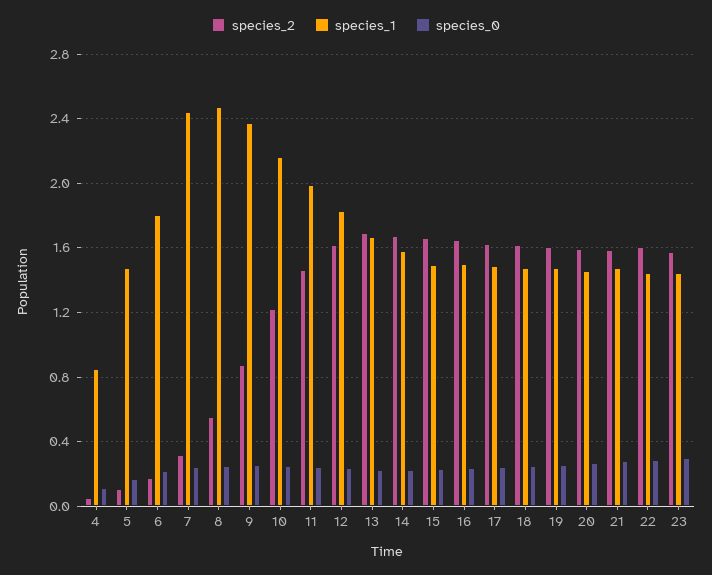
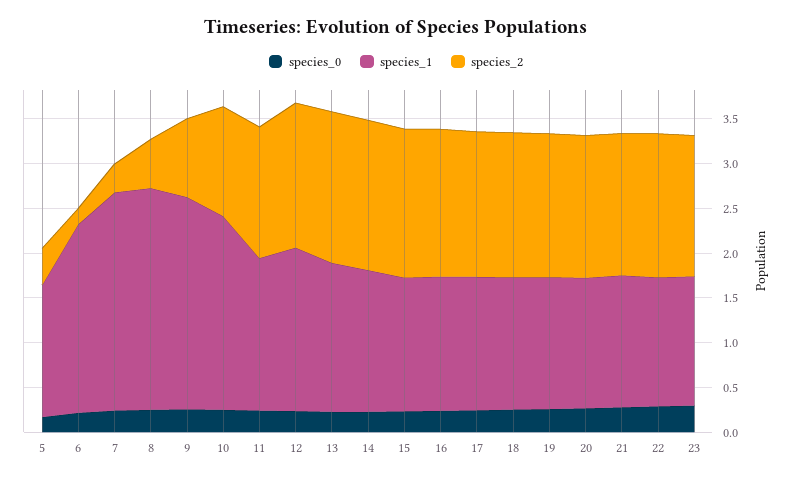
species_2, 4: 0.05 -> none
species_1, 4: 0.85 -> none
species_0, 4: 0.1 -> none
species_2, 5: 0.1 -> 0.4
species_1, 6: 1.8 -> 2.1
species_1, 11: 2 -> 1.7

